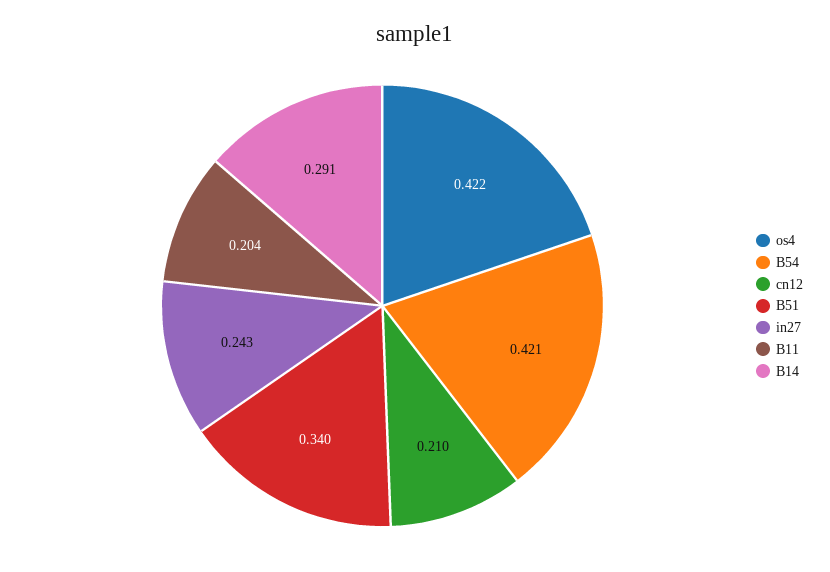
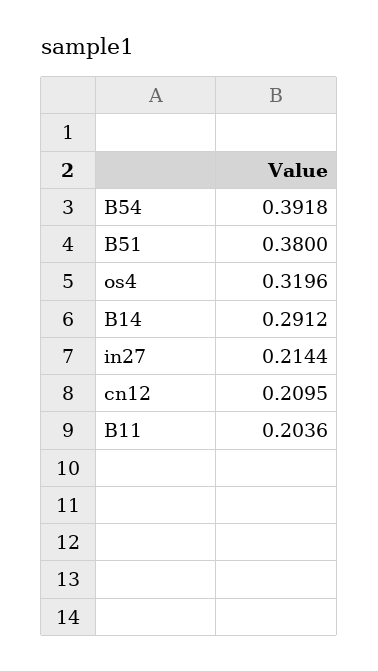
os4: 0.422 -> 0.3196
B54: 0.421 -> 0.3918
B51: 0.34 -> 0.38
in27: 0.243 -> 0.2144

